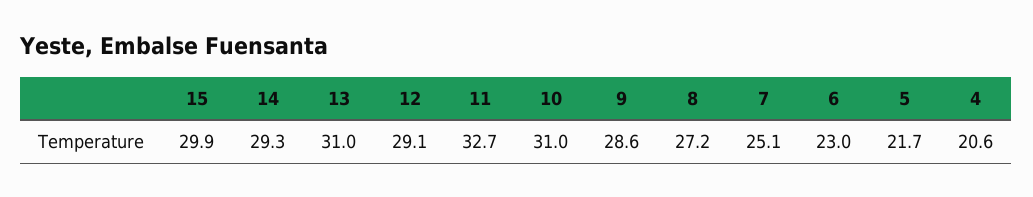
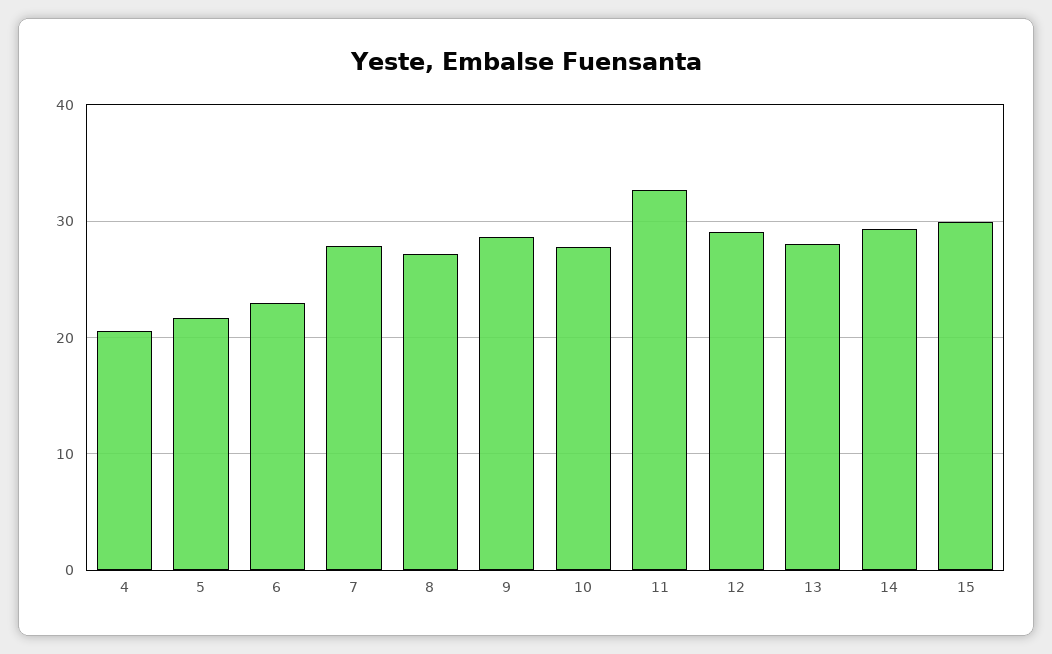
13: 31 -> 28
10: 31 -> 28
7: 25.1 -> 28

